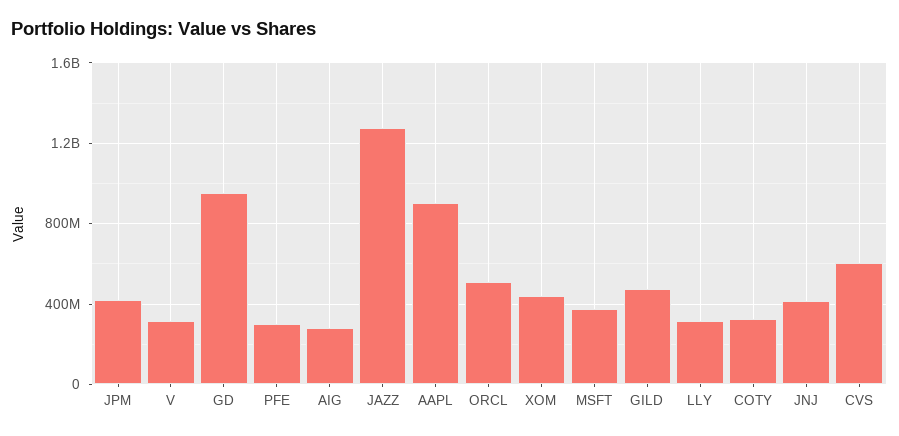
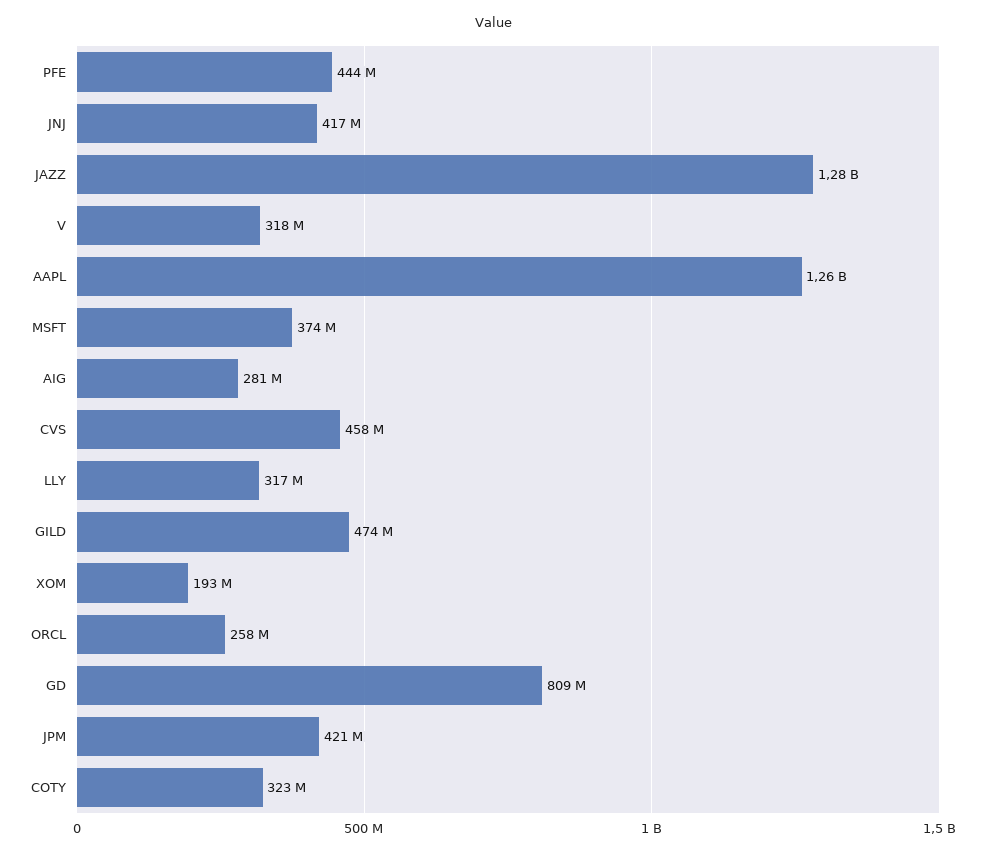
GD: 950000000 -> 809000000
PFE: 300000000 -> 444000000
AAPL: 900000000 -> 1260000000
ORCL: 500000000 -> 258000000
XOM: 450000000 -> 193000000
CVS: 600000000 -> 458000000

